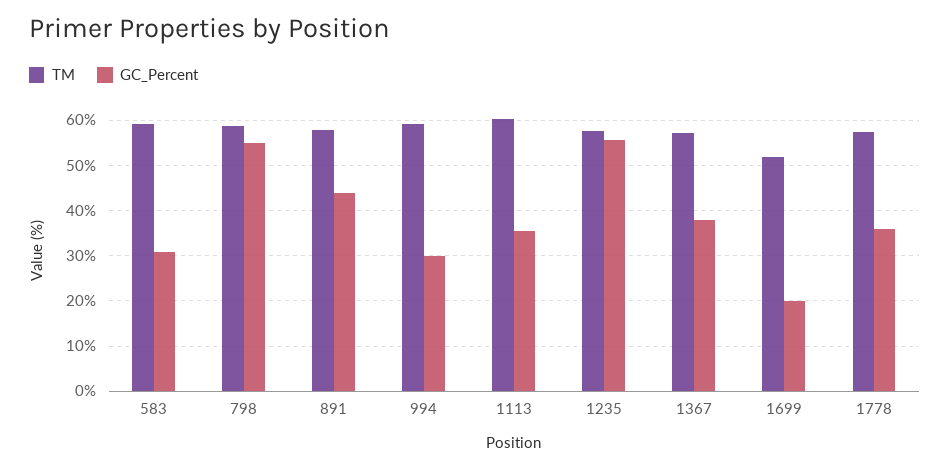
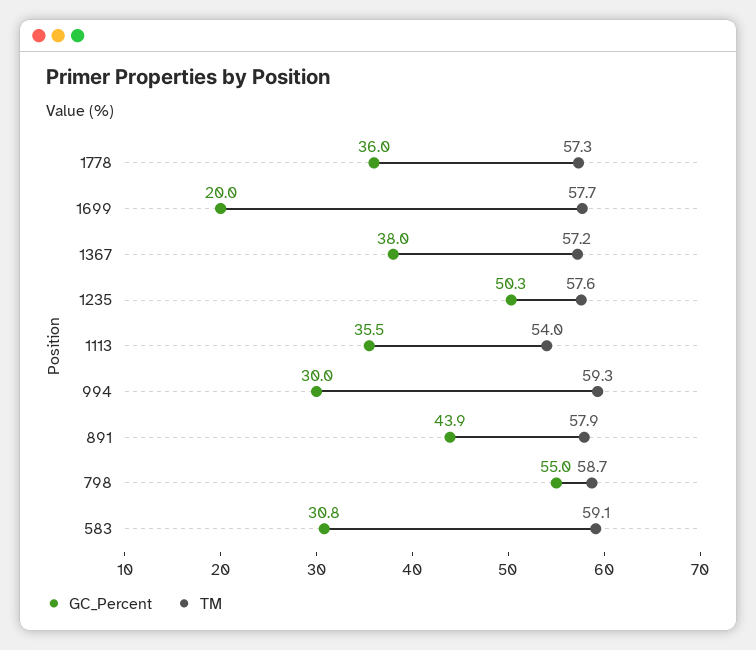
TM, 1113: 60 -> 54
GC_Percent, 1235: 56 -> 50.3
TM, 1699: 52 -> 57.7

